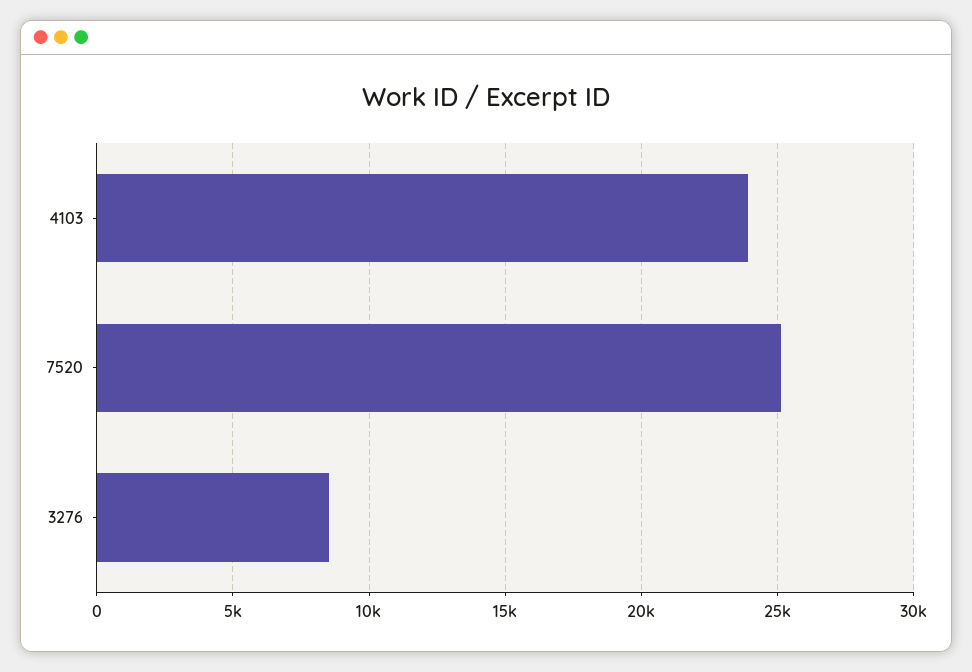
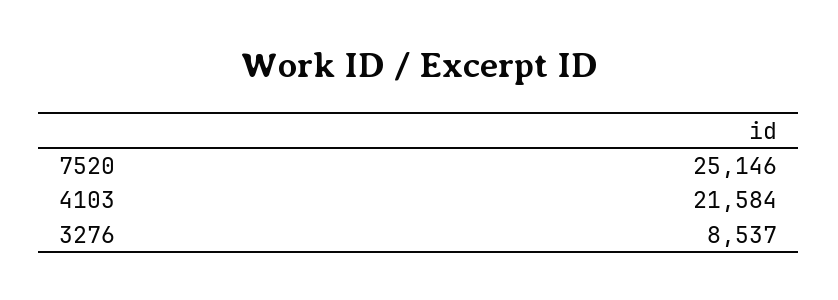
4103: 24000 -> 21584

